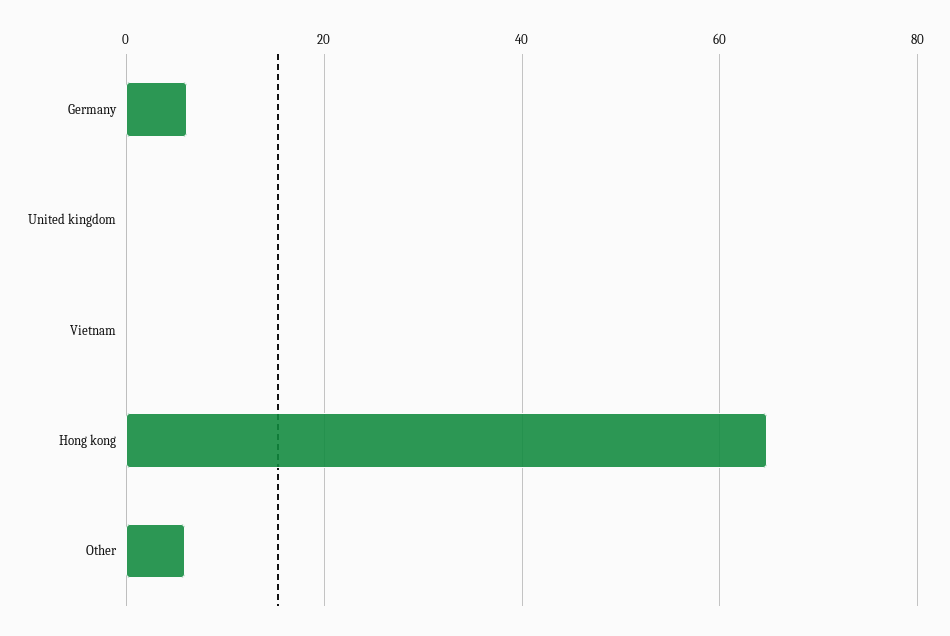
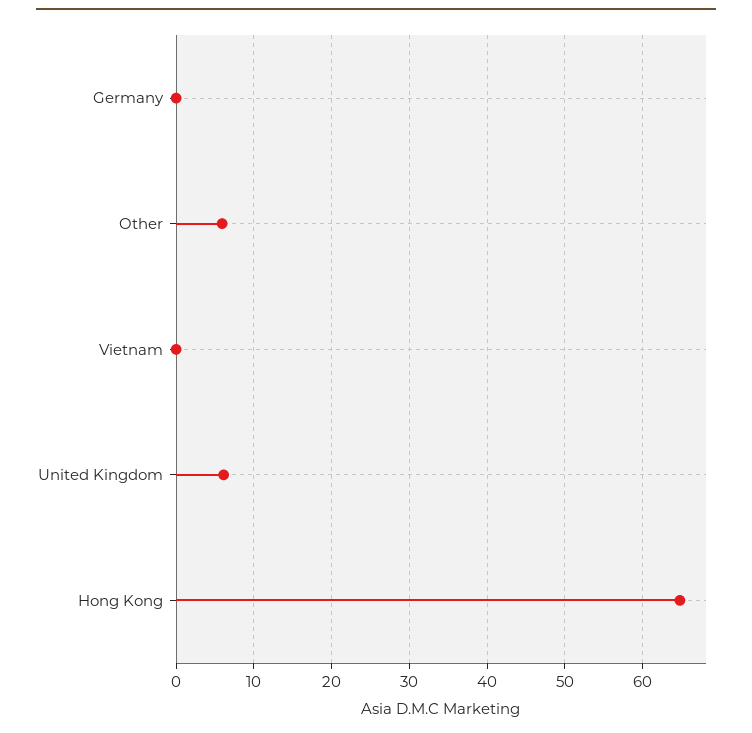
Germany: 6 -> 0
United kingdom: 0 -> 6

